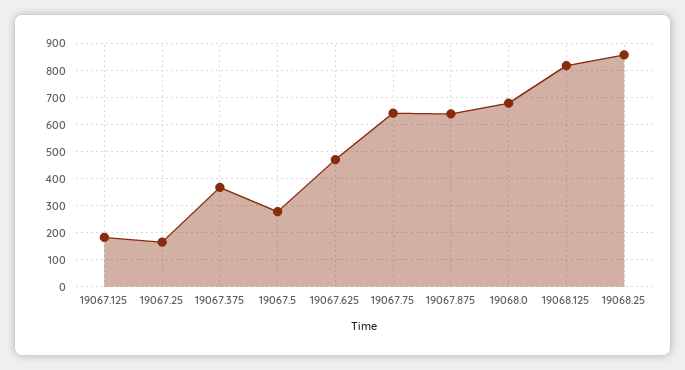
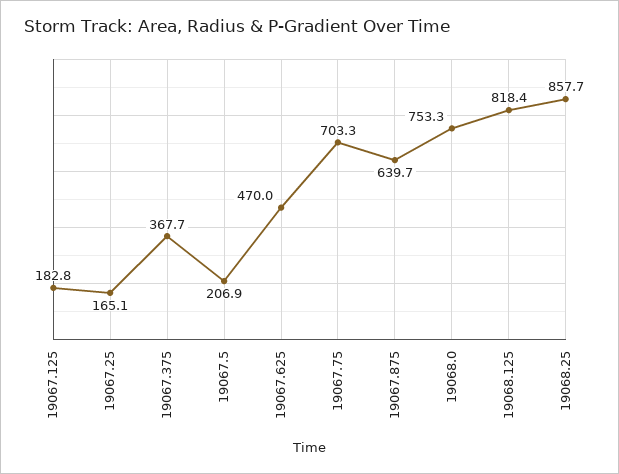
19067.5: 275 -> 206.9
19067.75: 650 -> 703.3
19068.0: 675 -> 753.3

